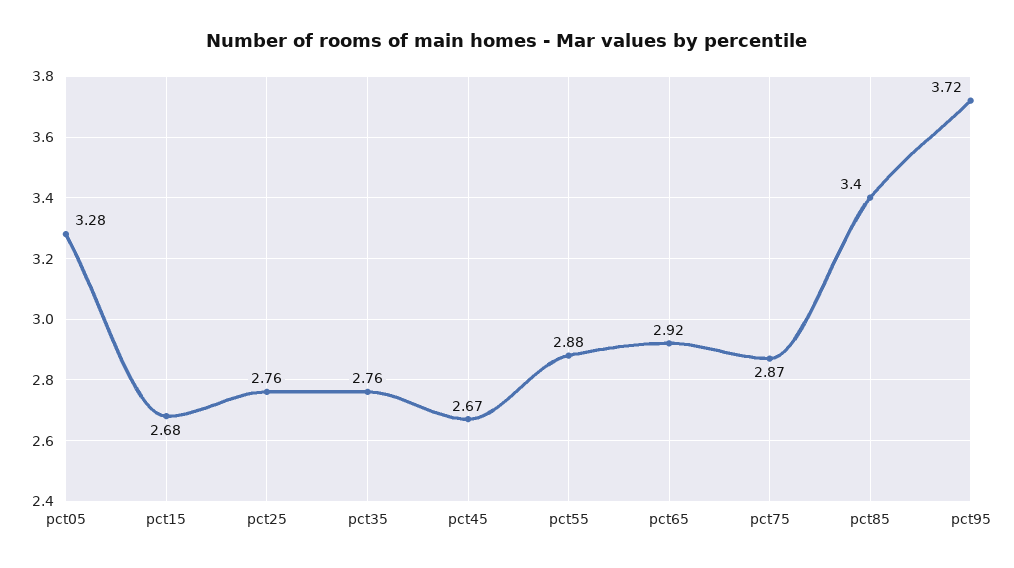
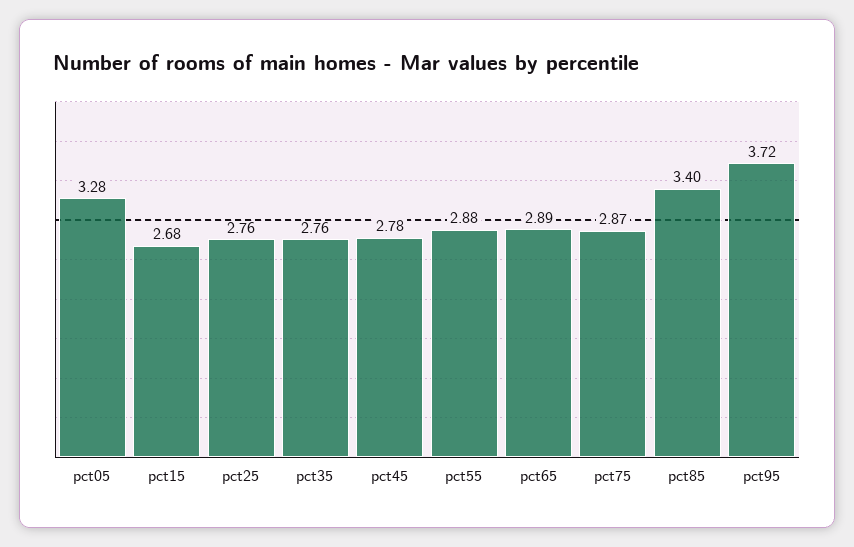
pct45: 2.67 -> 2.78
pct65: 2.92 -> 2.89

